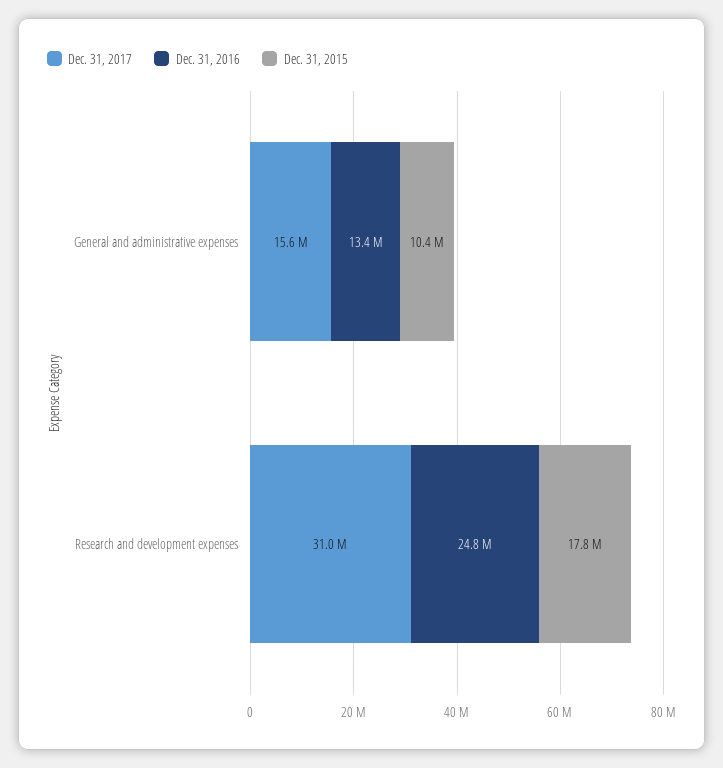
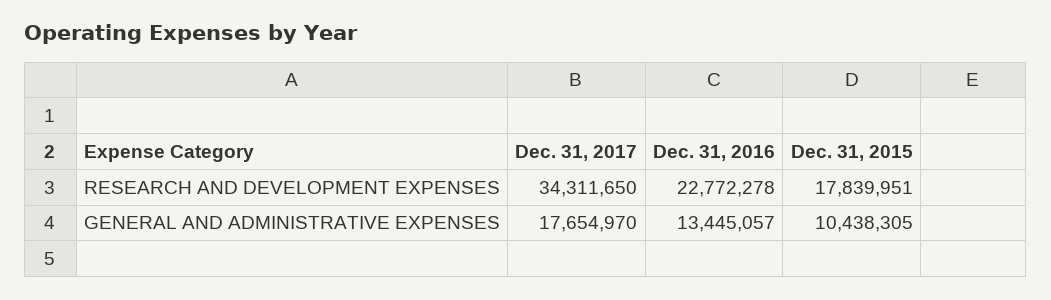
Dec. 31, 2017, General and administrative expenses: 15600000 -> 17654970
Dec. 31, 2017, Research and development expenses: 31000000 -> 34311650
Dec. 31, 2016, Research and development expenses: 24800000 -> 22772278

